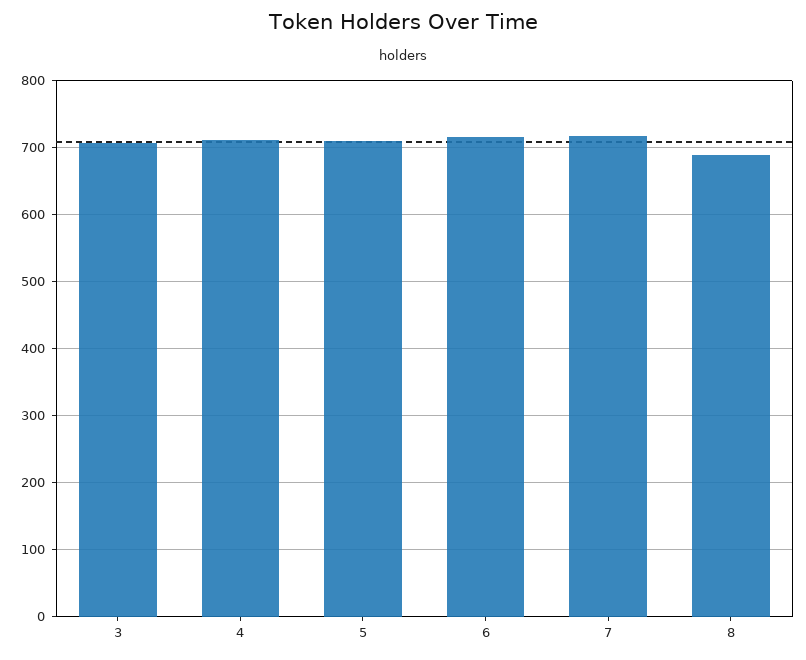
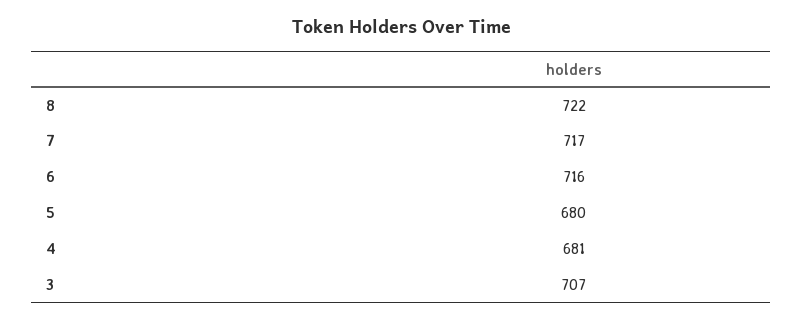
4: 710 -> 681
5: 710 -> 680
8: 690 -> 722

